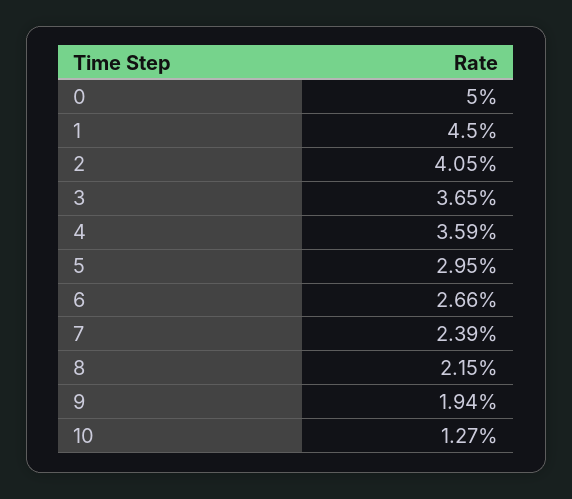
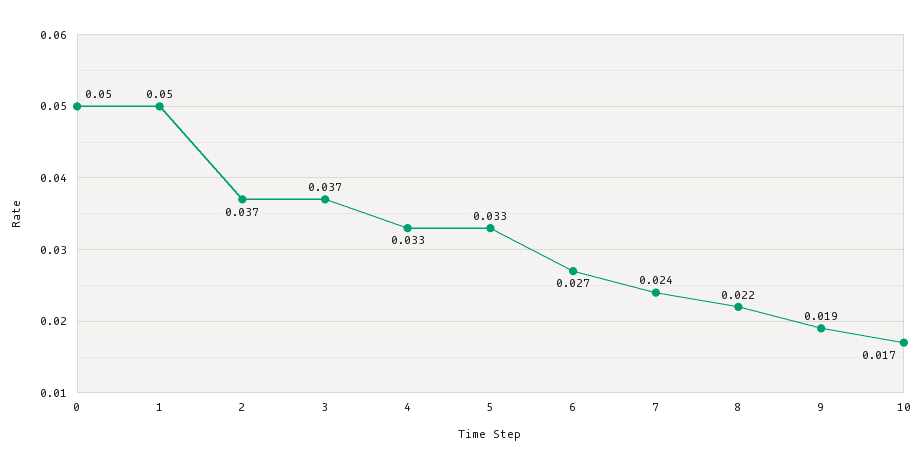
1: 0.045 -> 0.05
2: 0.0405 -> 0.037
4: 0.0359 -> 0.033
5: 0.0295 -> 0.033
10: 0.0127 -> 0.017

